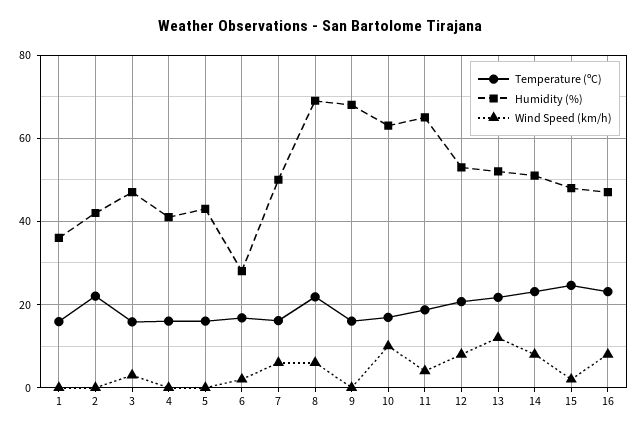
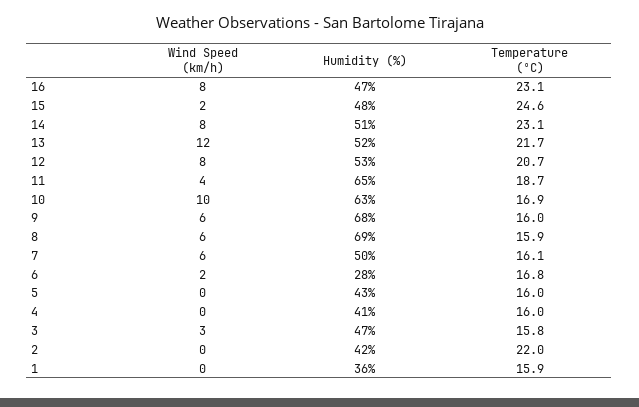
Temperature (ºC), 8: 22 -> 15.9
Wind Speed (km/h), 9: 0 -> 6

